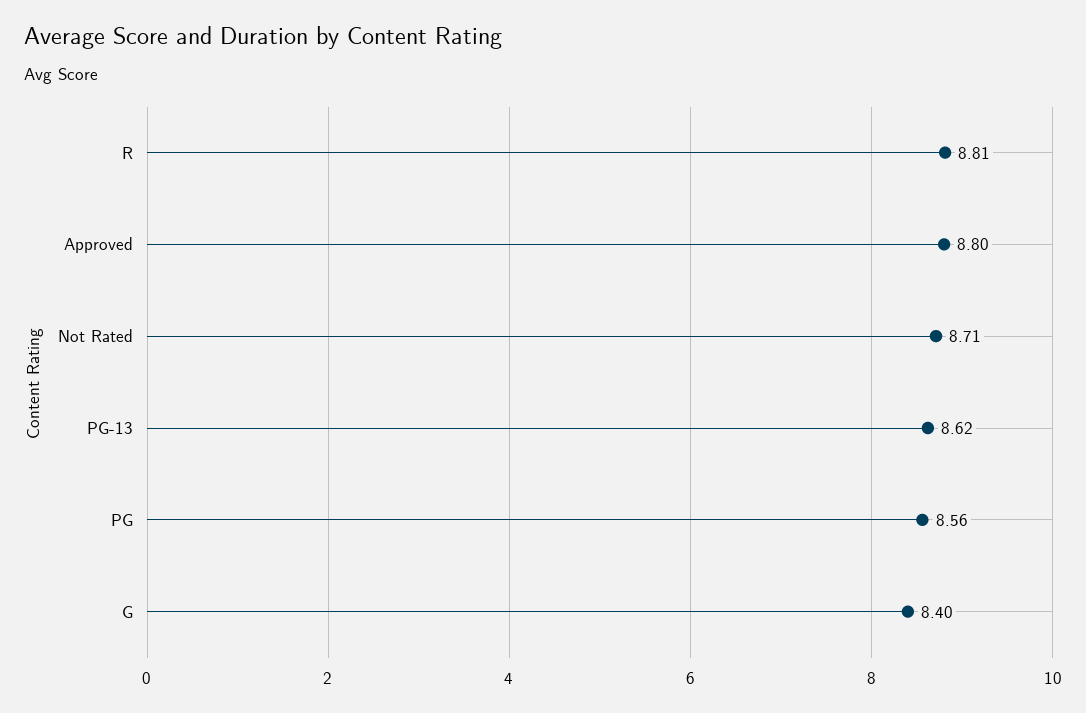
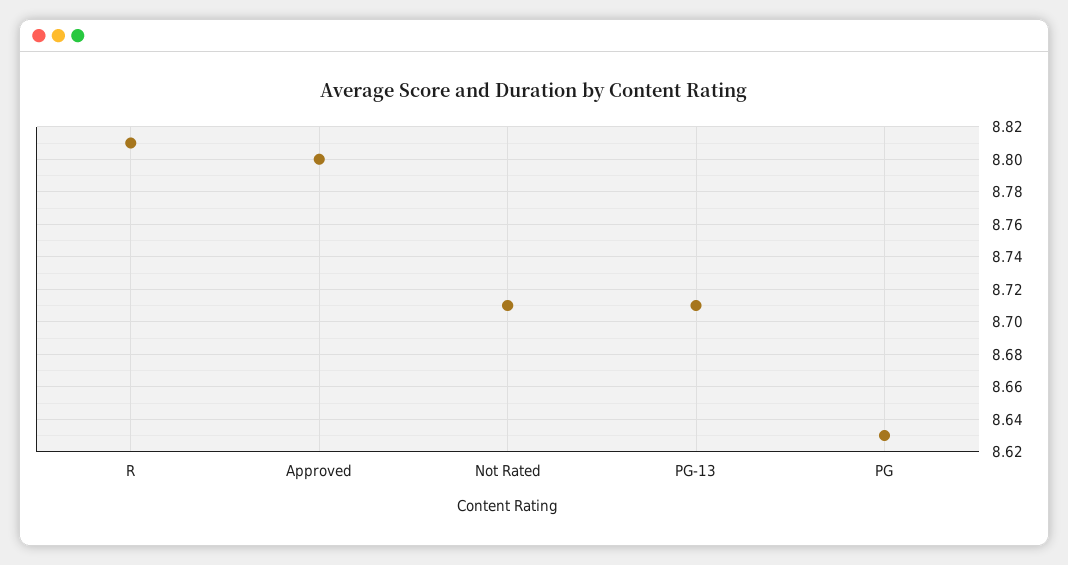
PG-13: 8.62 -> 8.71
PG: 8.56 -> 8.63
G: 8.4 -> none

